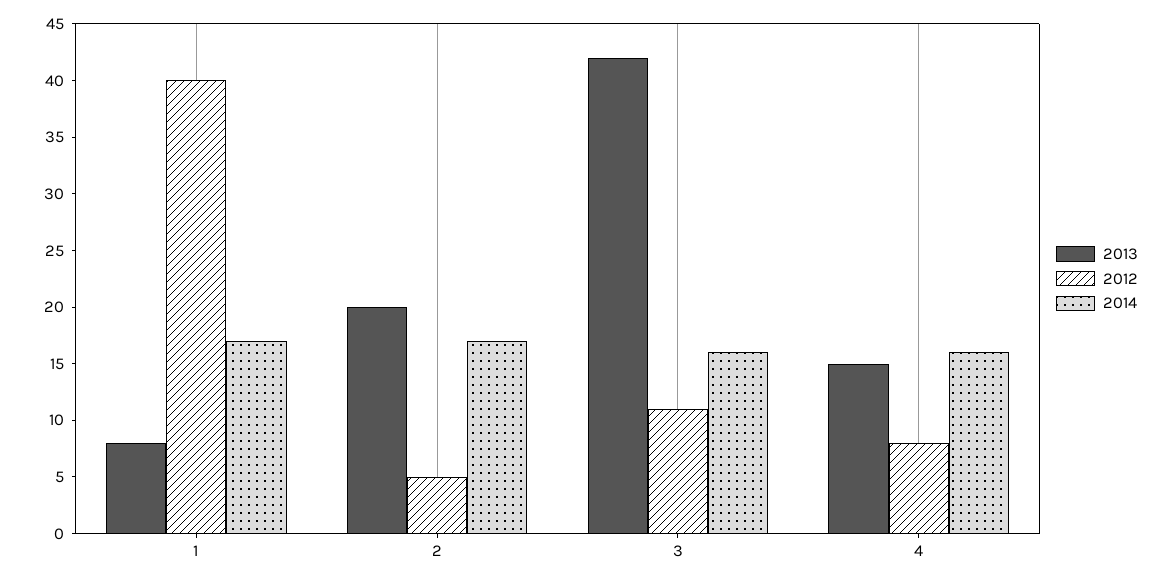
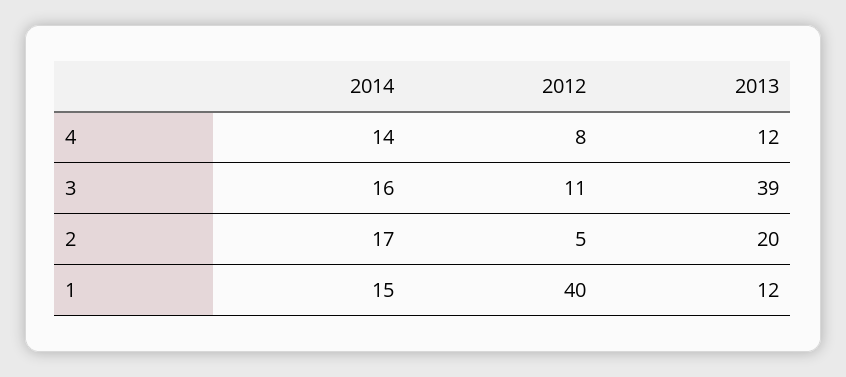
2013, 1: 8 -> 12
2014, 1: 17 -> 15
2013, 3: 42 -> 39
2013, 4: 15 -> 12
2014, 4: 16 -> 14

